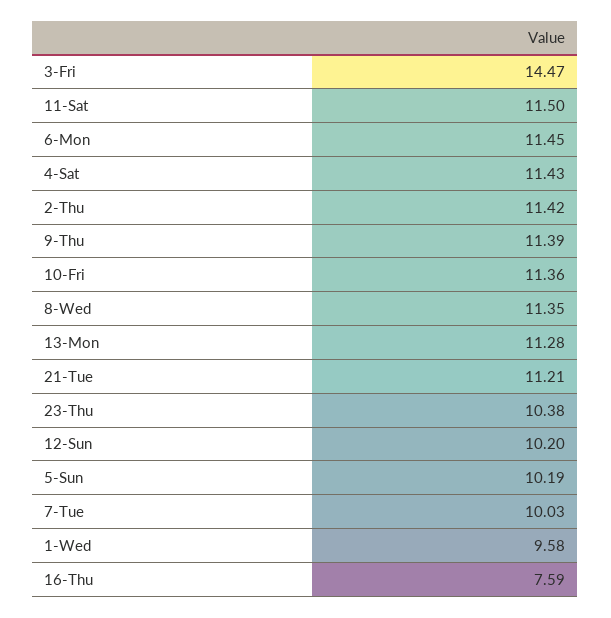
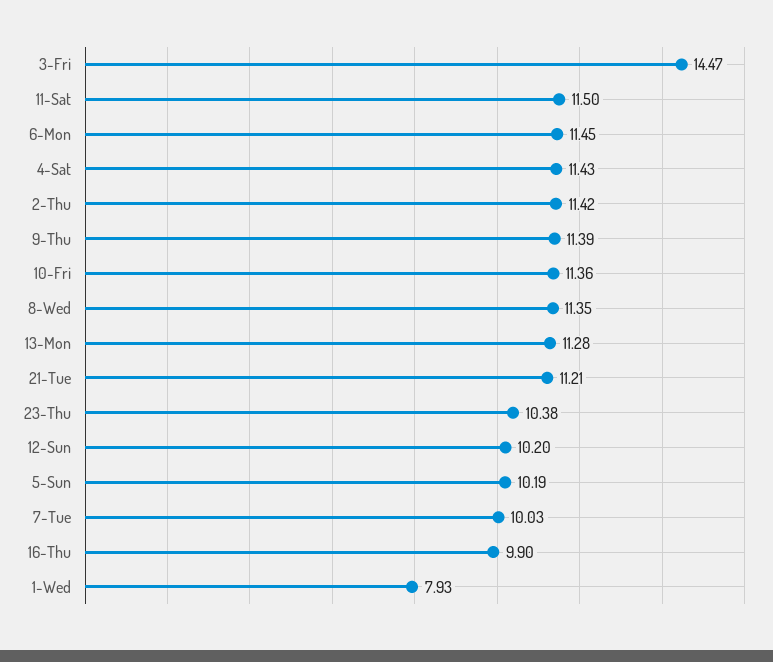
1-Wed: 9.58 -> 7.93
16-Thu: 7.59 -> 9.9

